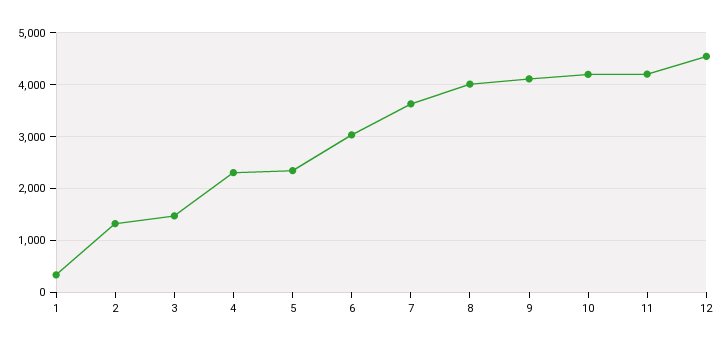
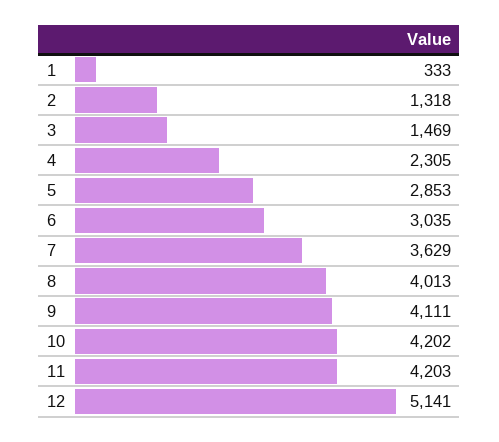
5: 2400 -> 2853
12: 4600 -> 5141

